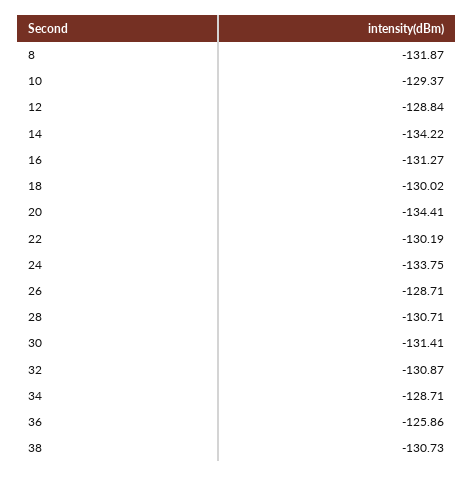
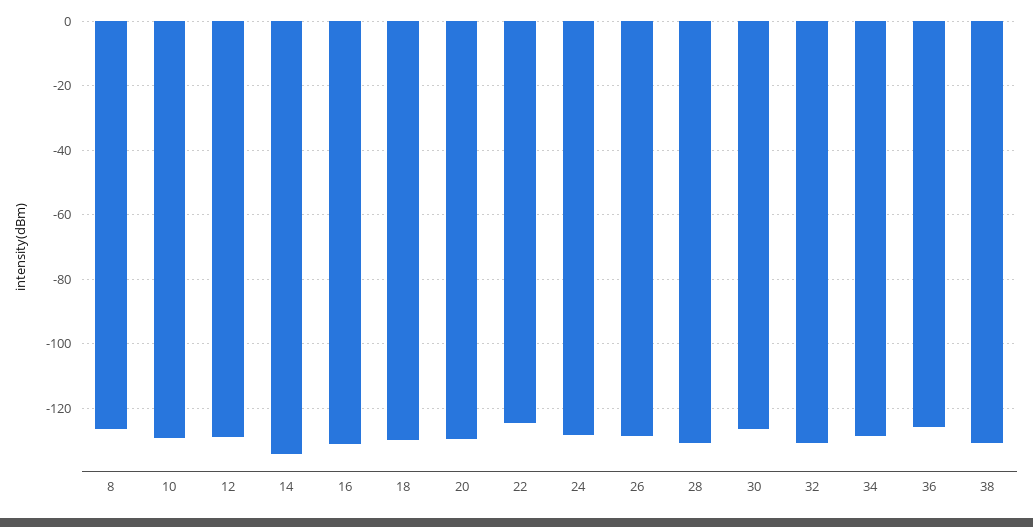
8: -131.87 -> -126
20: -134.41 -> -130
22: -130.19 -> -124
24: -133.75 -> -128
30: -131.41 -> -126

